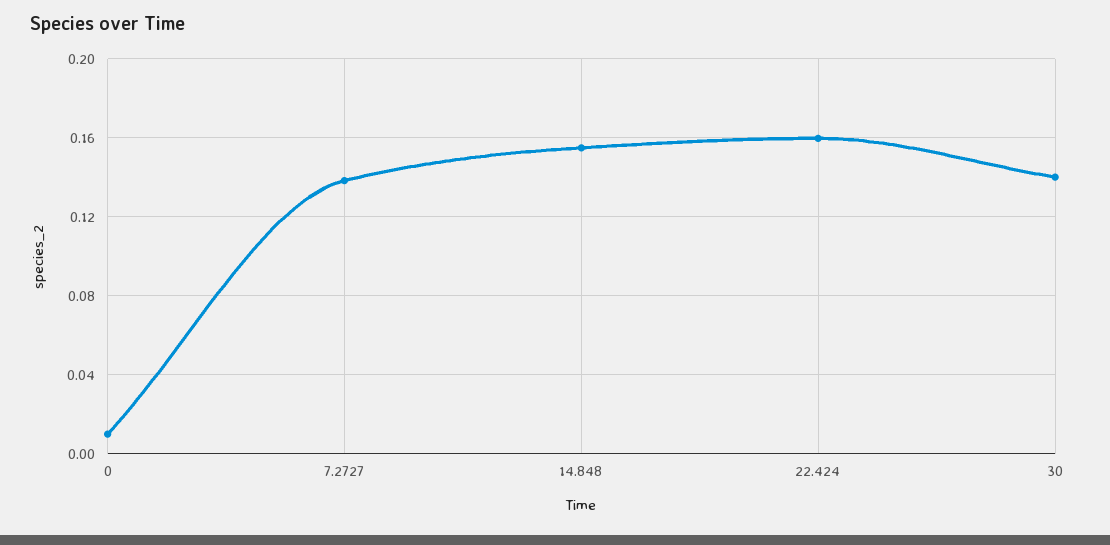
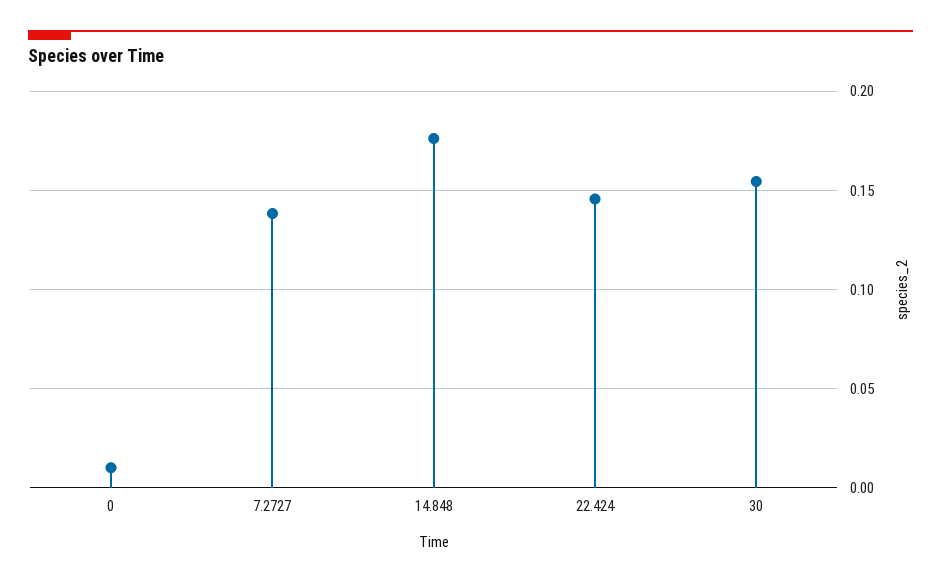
14.848: 0.155 -> 0.175
22.424: 0.16 -> 0.145
30: 0.14 -> 0.155

